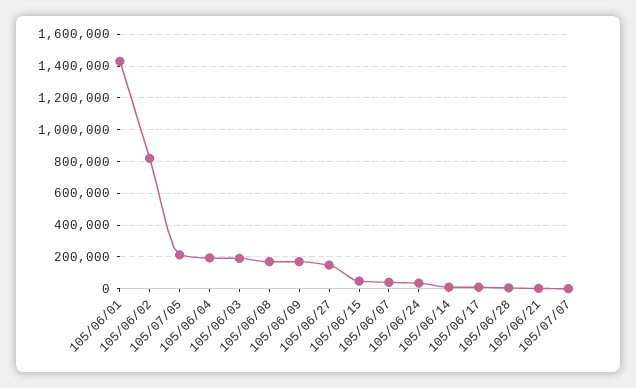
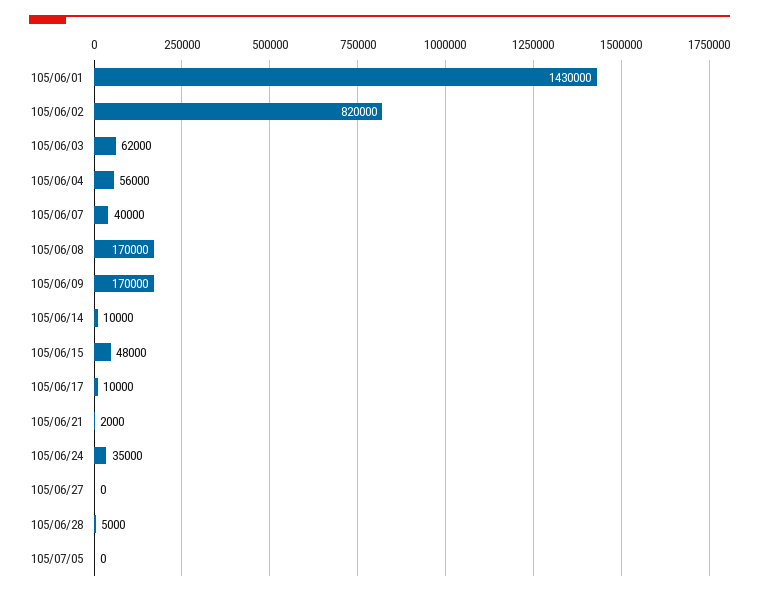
105/07/05: 200000 -> 0
105/06/04: 200000 -> 56000
105/06/03: 200000 -> 62000
105/06/27: 150000 -> 0
105/07/07: 0 -> none

